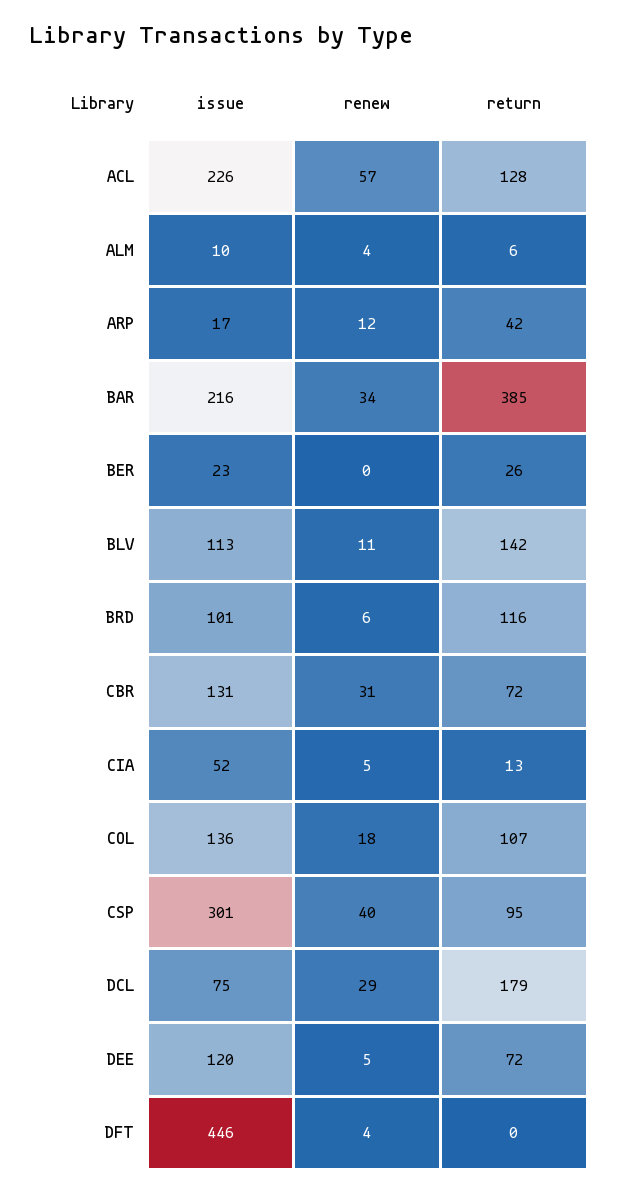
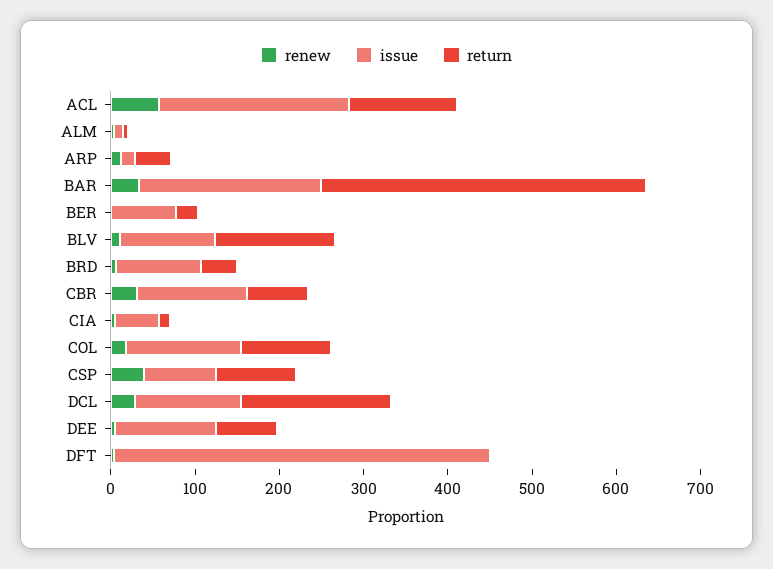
issue, BER: 23 -> 80
return, BRD: 116 -> 40
issue, CSP: 301 -> 80
issue, DCL: 75 -> 120

